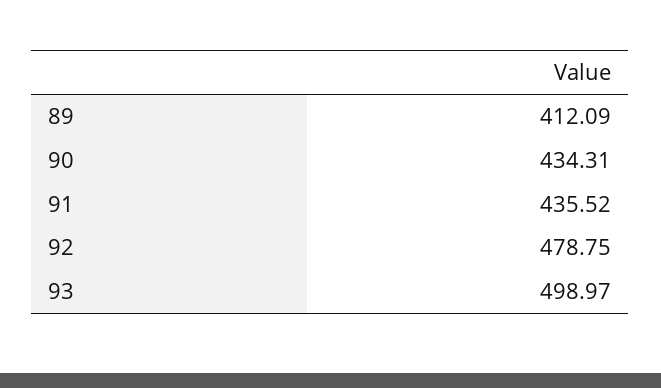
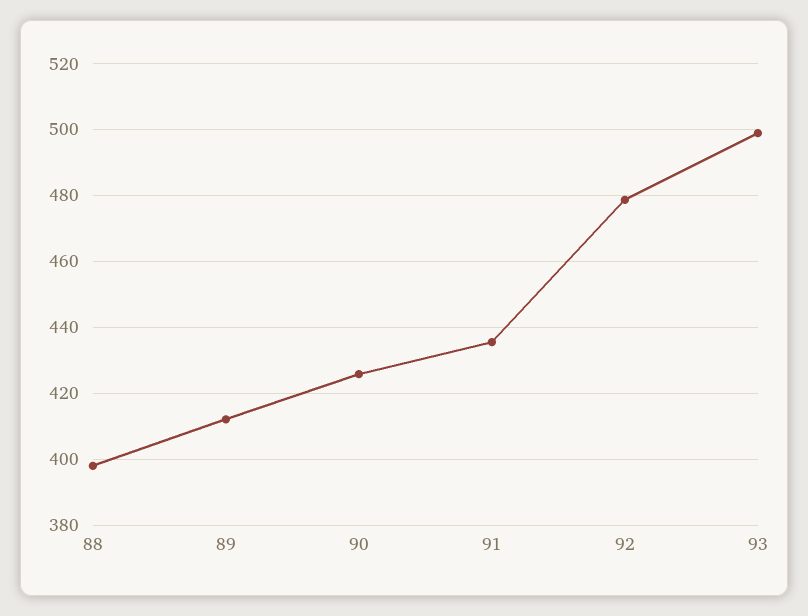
90: 434.31 -> 426
88: none -> 398

